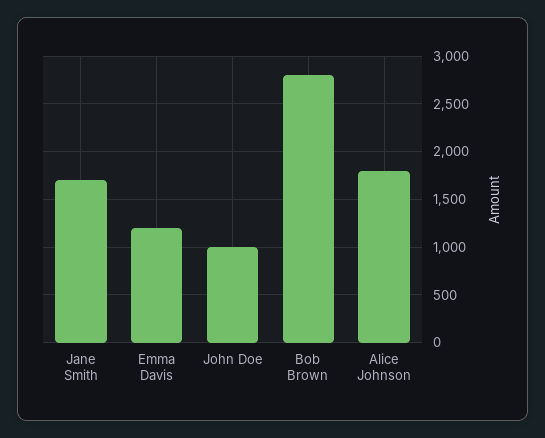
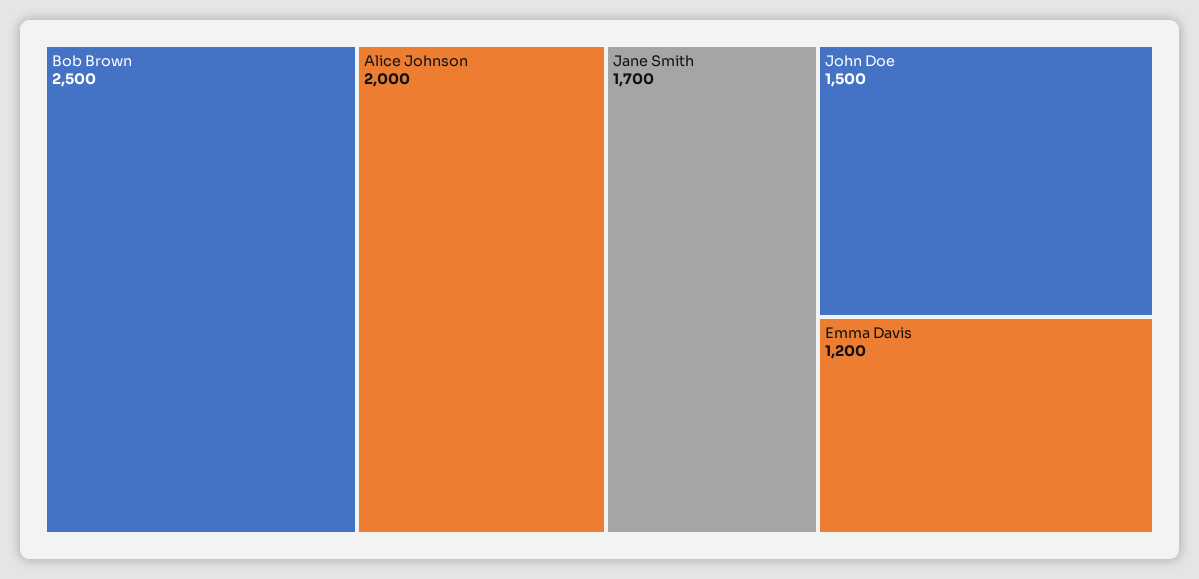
John Doe: 1000 -> 1500
Bob Brown: 2800 -> 2500
Alice Johnson: 1800 -> 2000

